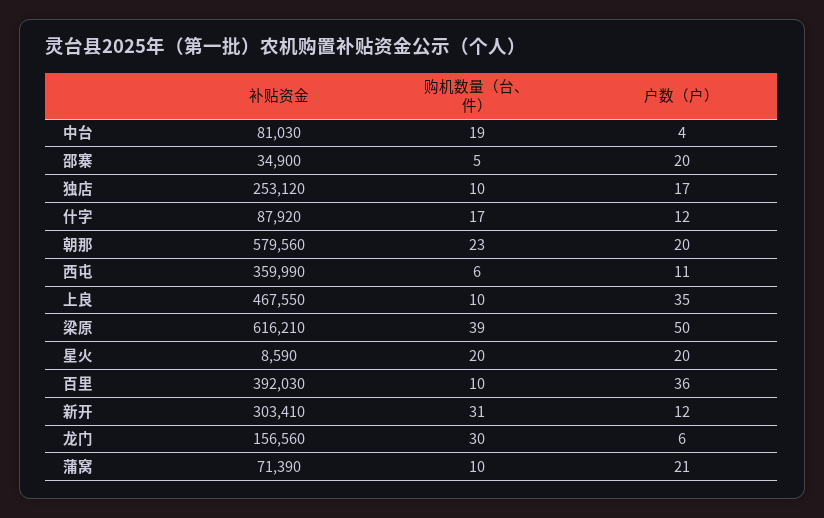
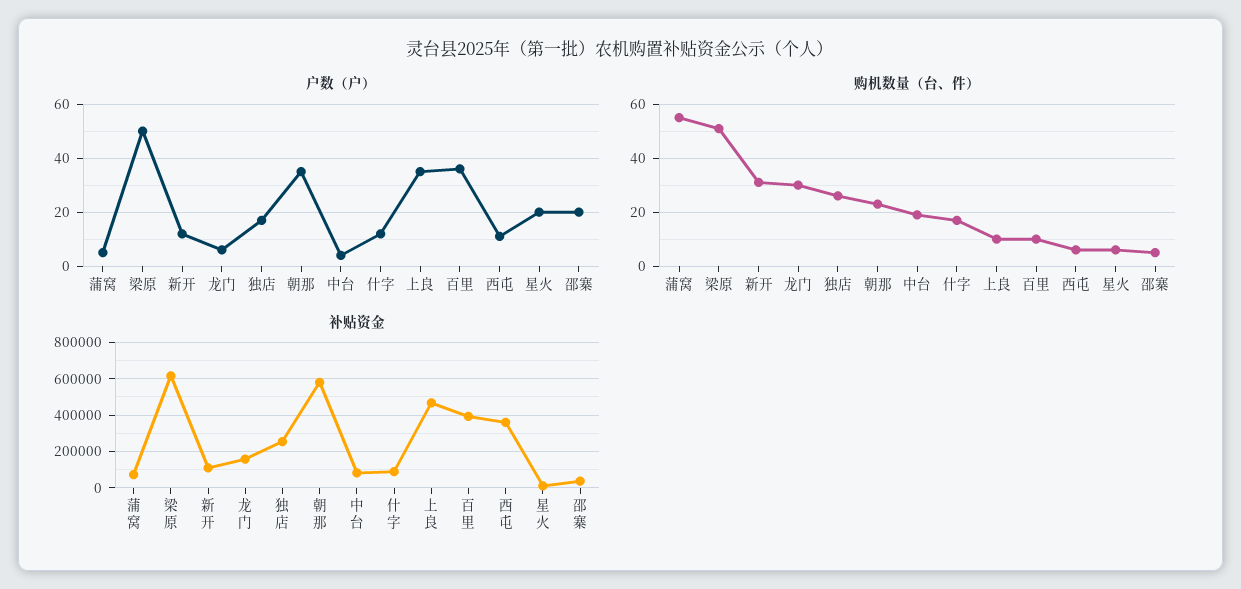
购机数量（台、件）, 独店: 10 -> 25
户数（户）, 朝那: 20 -> 35
购机数量（台、件）, 梁原: 39 -> 50
购机数量（台、件）, 星火: 20 -> 5
补贴资金, 新开: 303410 -> 100000
购机数量（台、件）, 蒲窝: 10 -> 55
户数（户）, 蒲窝: 21 -> 5

